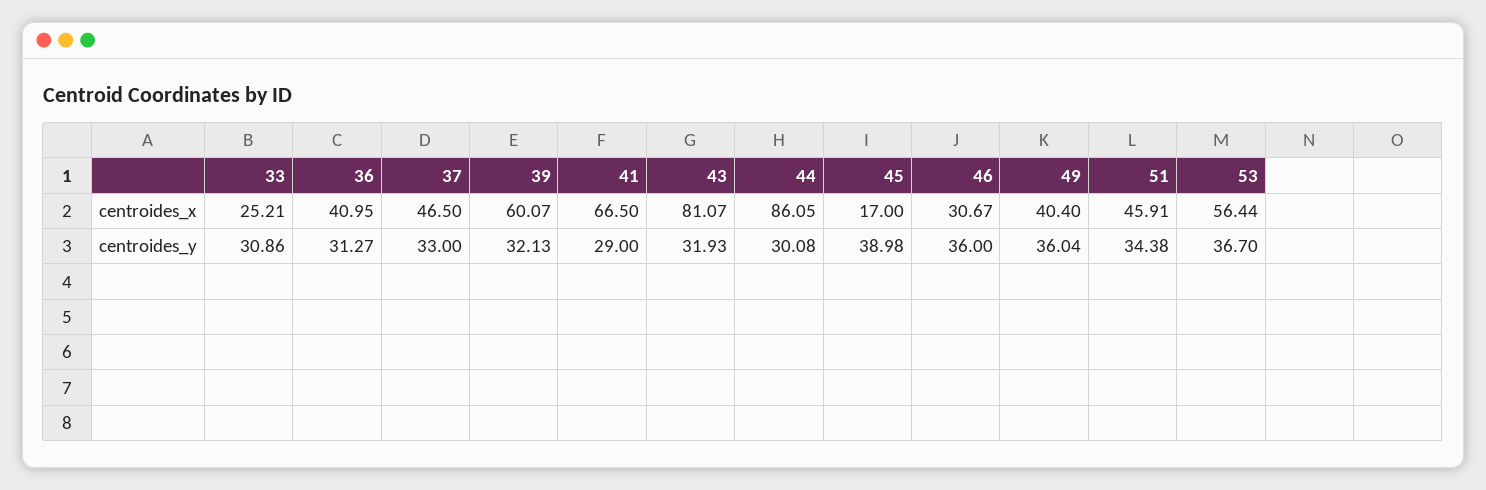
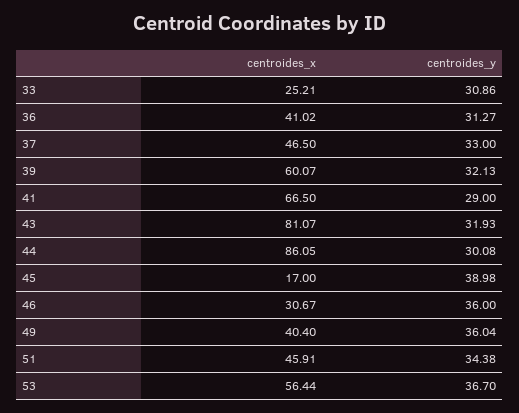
36, centroides_x: 40.95 -> 41.02

